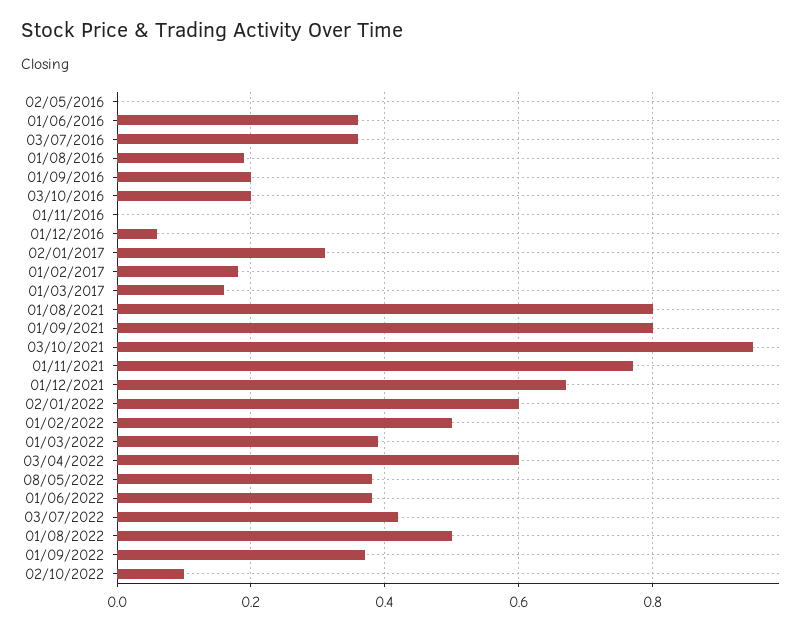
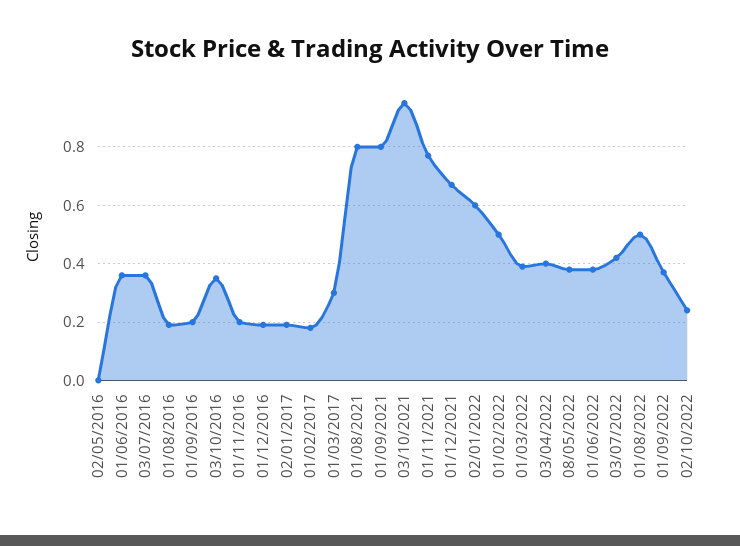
03/10/2016: 0.2 -> 0.35
01/11/2016: 0 -> 0.2
01/12/2016: 0.05 -> 0.2
02/01/2017: 0.3 -> 0.2
01/03/2017: 0.15 -> 0.3
03/04/2022: 0.6 -> 0.4
02/10/2022: 0.1 -> 0.25

